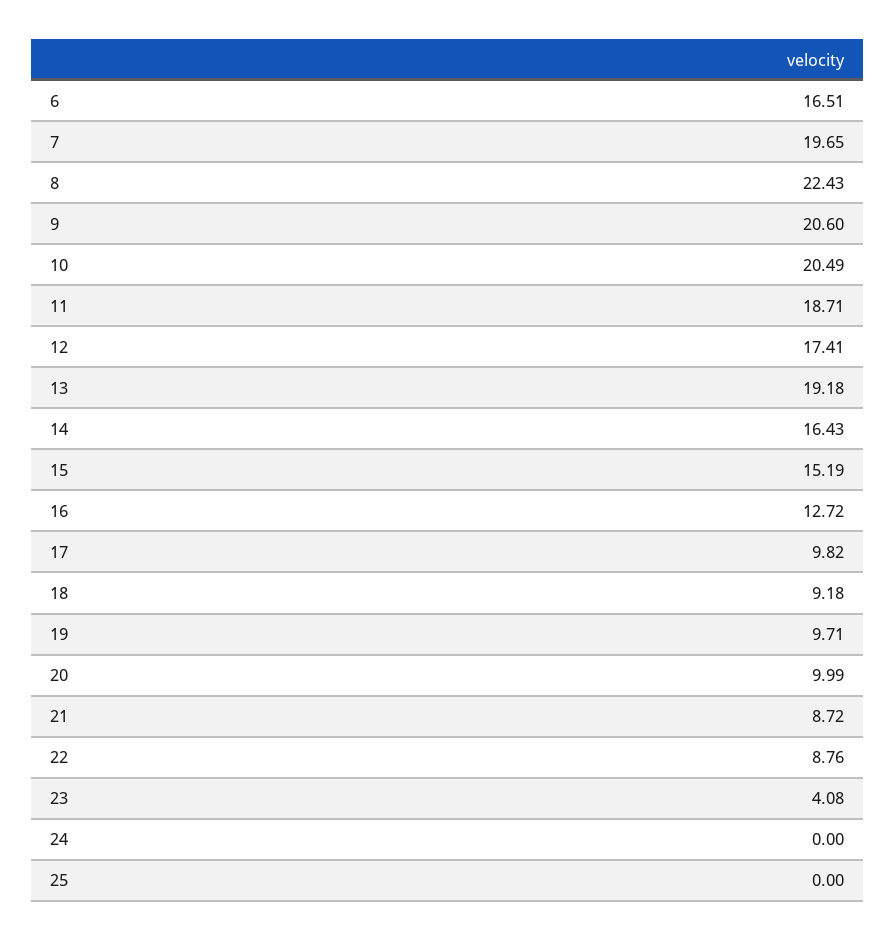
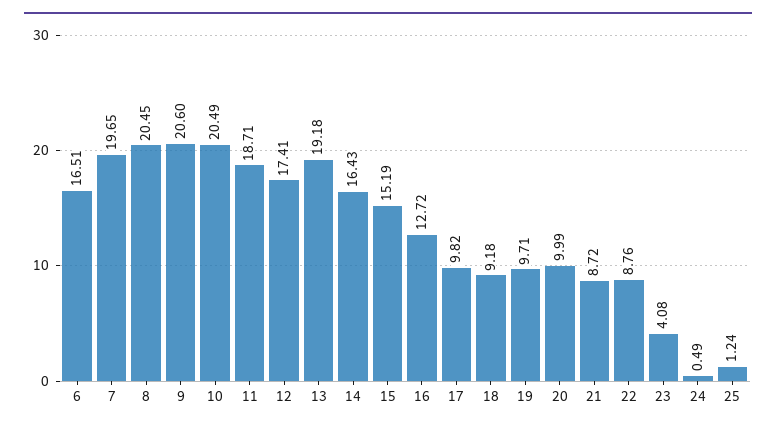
8: 22.43 -> 20.45
24: 0 -> 0.49
25: 0 -> 1.24

